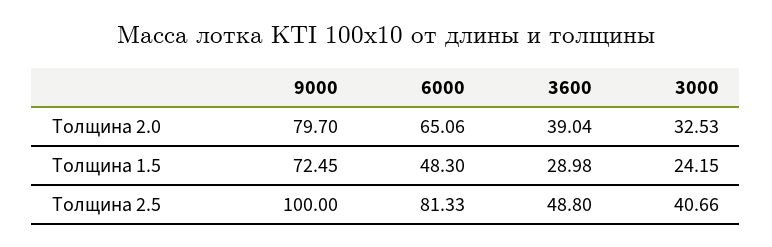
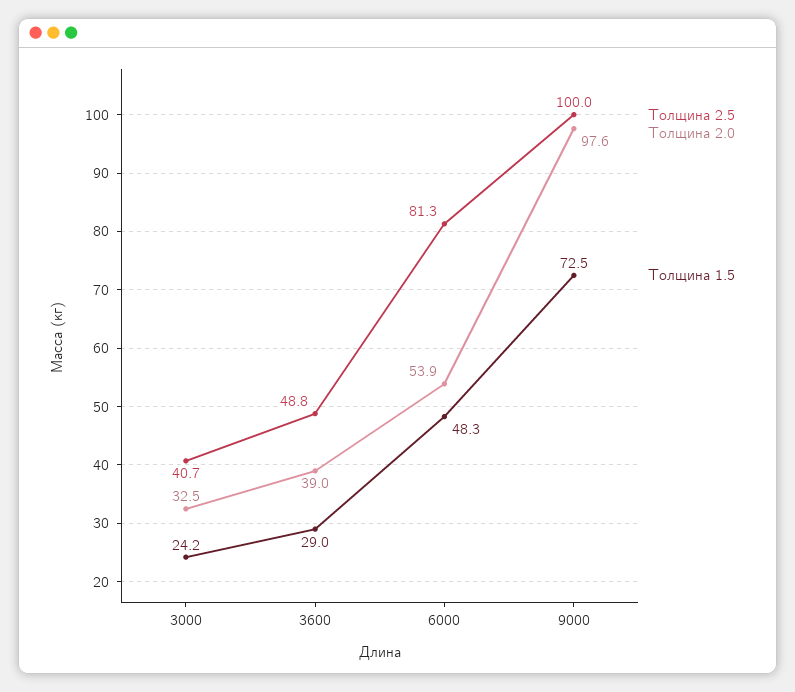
Толщина 2.0, 9000: 79.7 -> 97.6
Толщина 2.0, 6000: 65.06 -> 53.9

